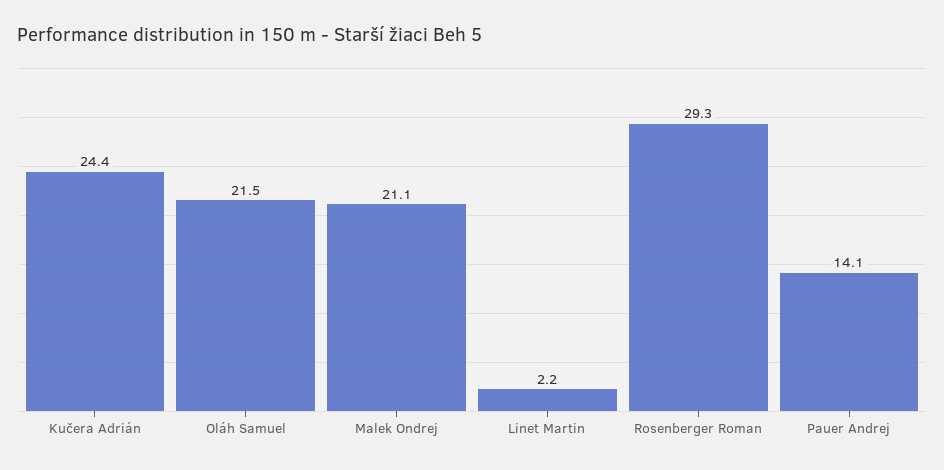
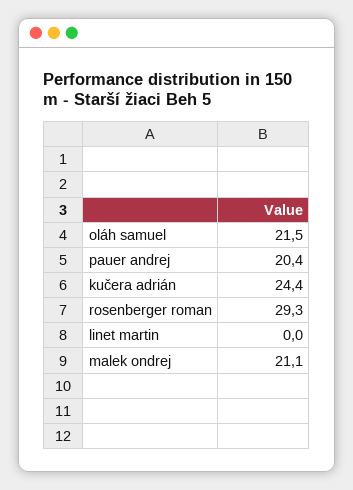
Linet Martin: 2.2 -> 0
Pauer Andrej: 14.1 -> 20.4

